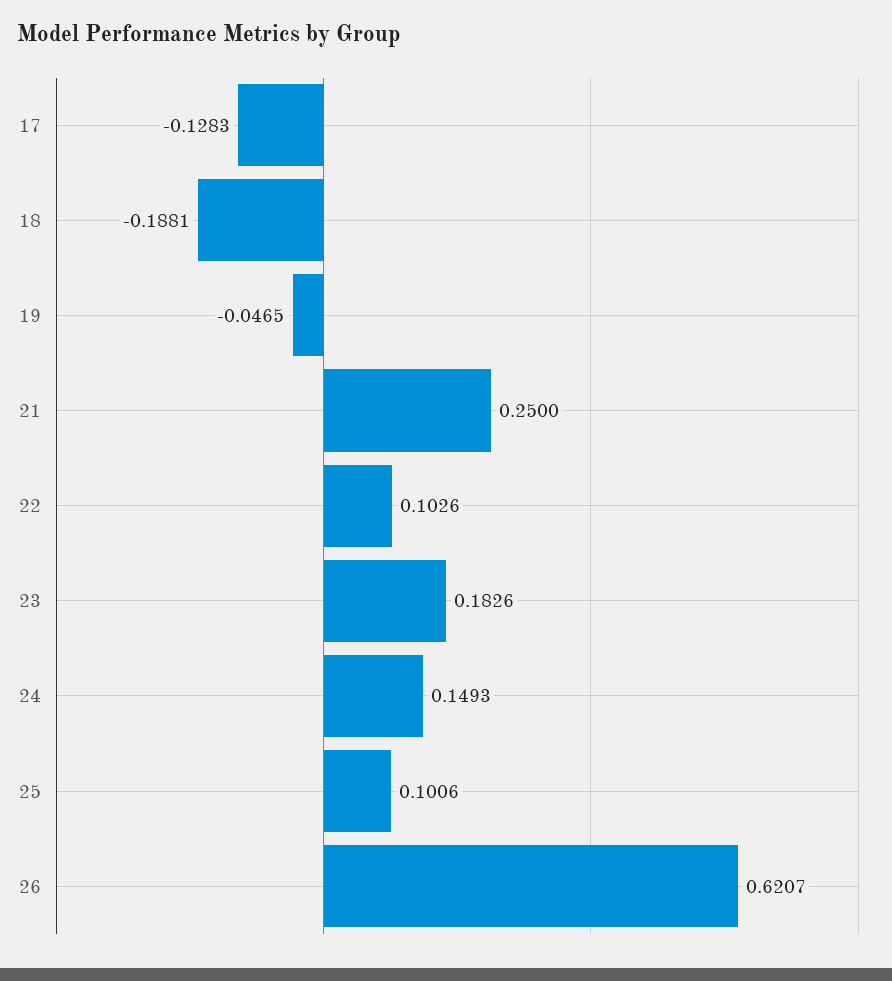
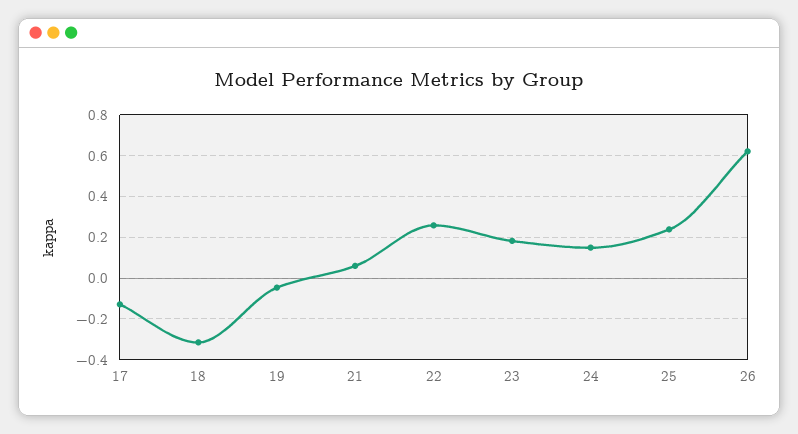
18: -0.1881 -> -0.3
21: 0.25 -> 0.05
22: 0.1026 -> 0.25
25: 0.1006 -> 0.25

